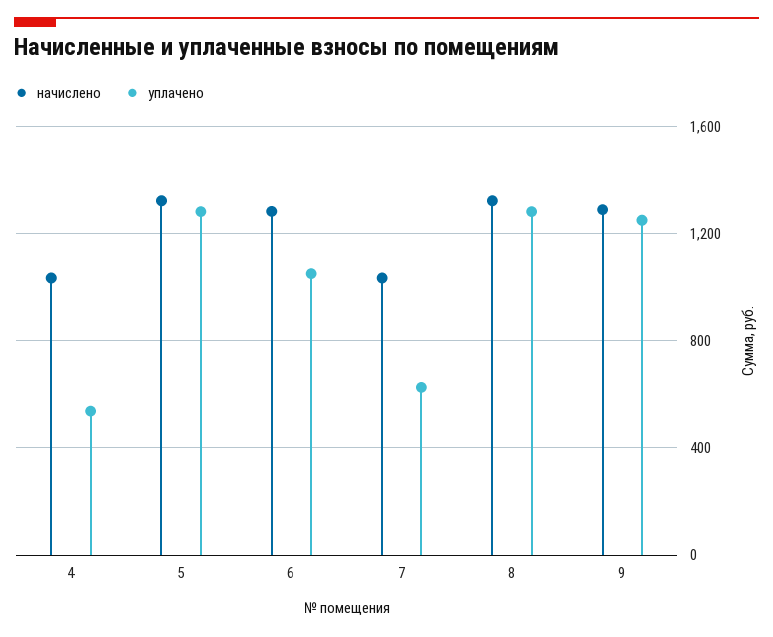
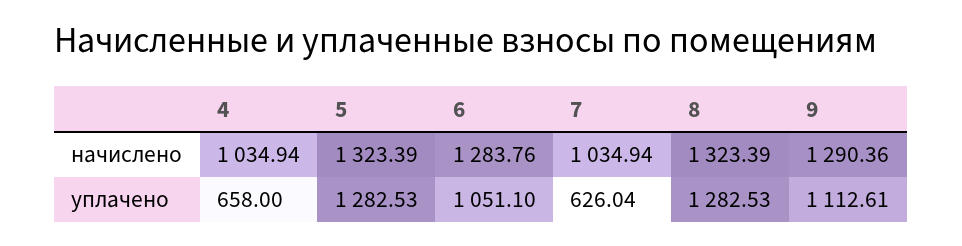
уплачено, 4: 550 -> 658
уплачено, 9: 1250 -> 1112.61

